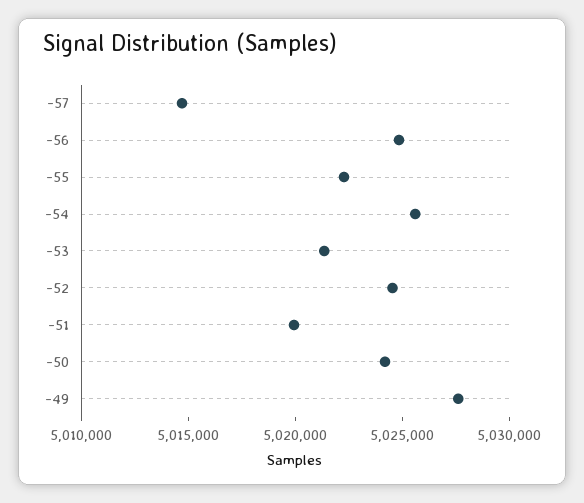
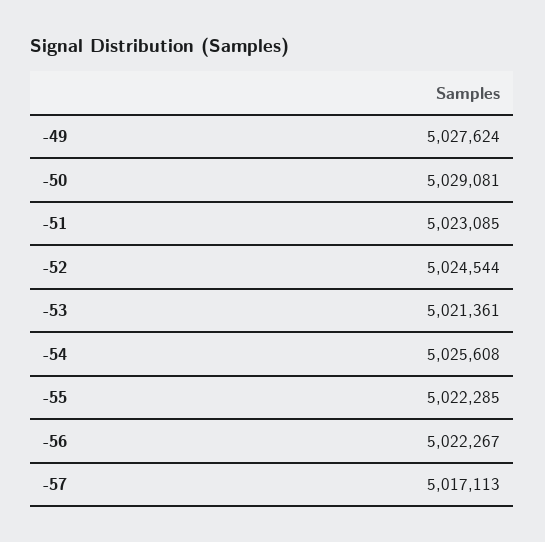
-57: 5015000 -> 5017113
-56: 5025000 -> 5022267
-51: 5020000 -> 5023085
-50: 5024000 -> 5029081

